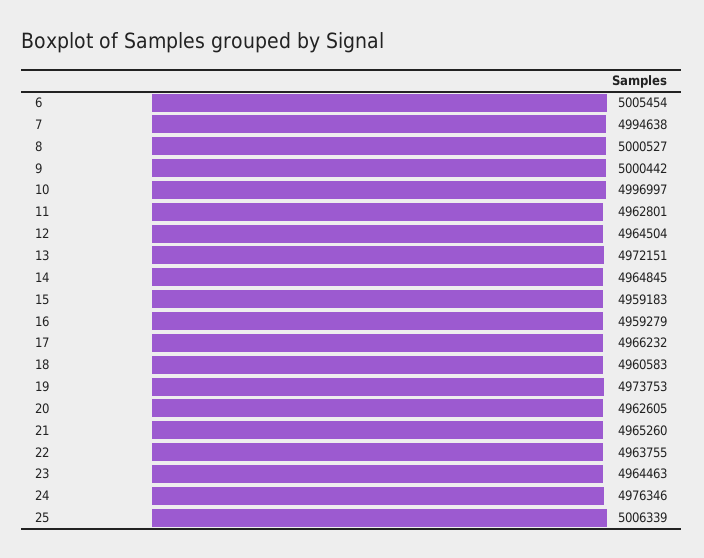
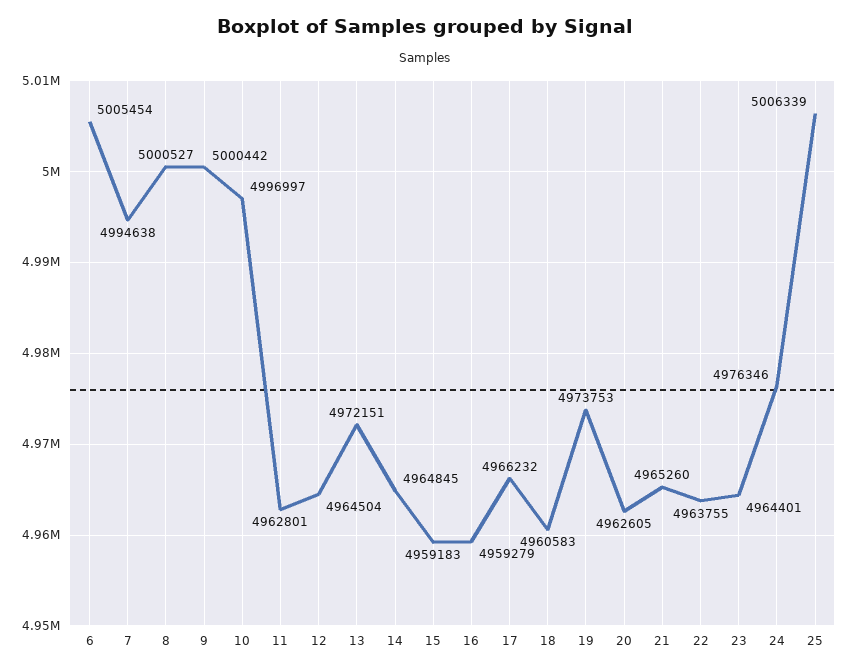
23: 4964463 -> 4964401

